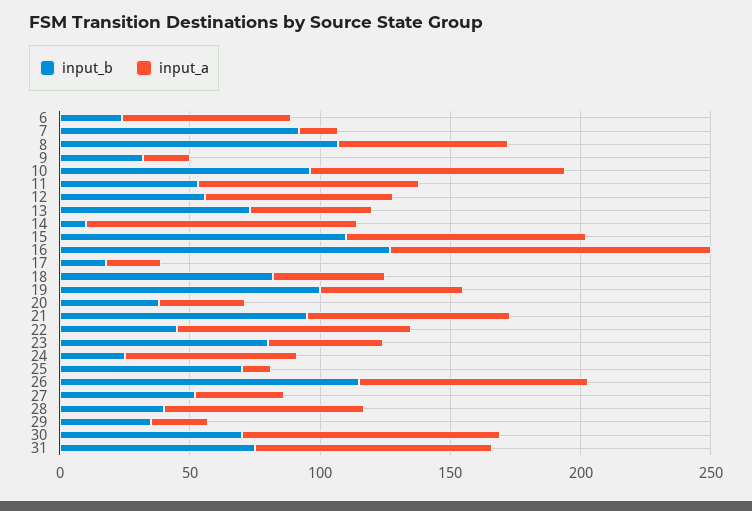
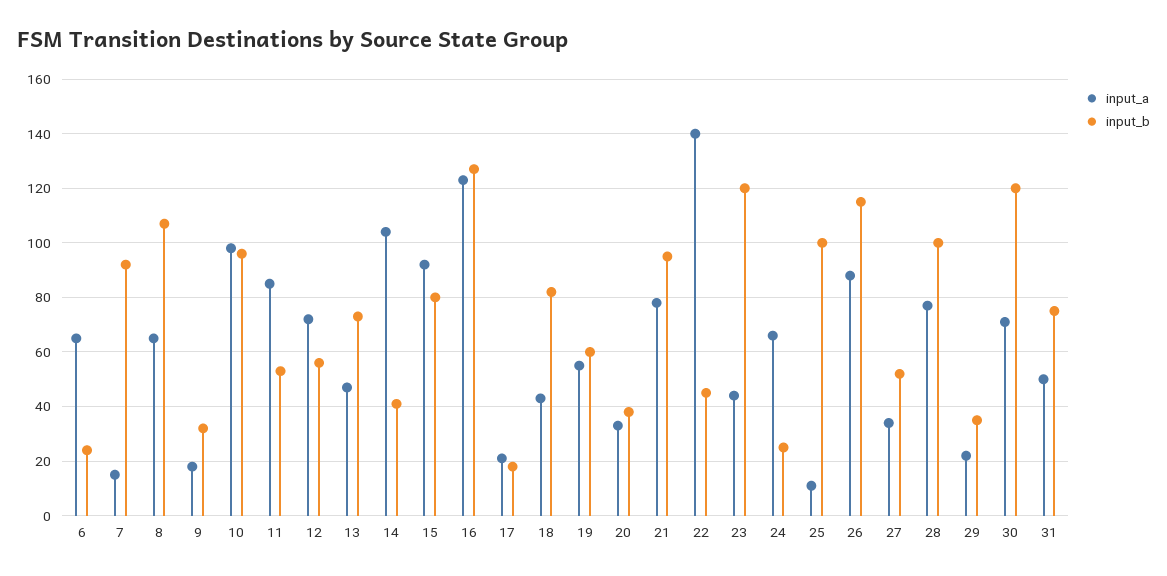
input_b, 14: 10 -> 40
input_b, 15: 110 -> 80
input_b, 19: 100 -> 60
input_a, 22: 90 -> 140
input_b, 23: 80 -> 120
input_b, 25: 70 -> 100
input_b, 28: 40 -> 100
input_b, 30: 70 -> 120
input_a, 30: 100 -> 70
input_a, 31: 90 -> 50

